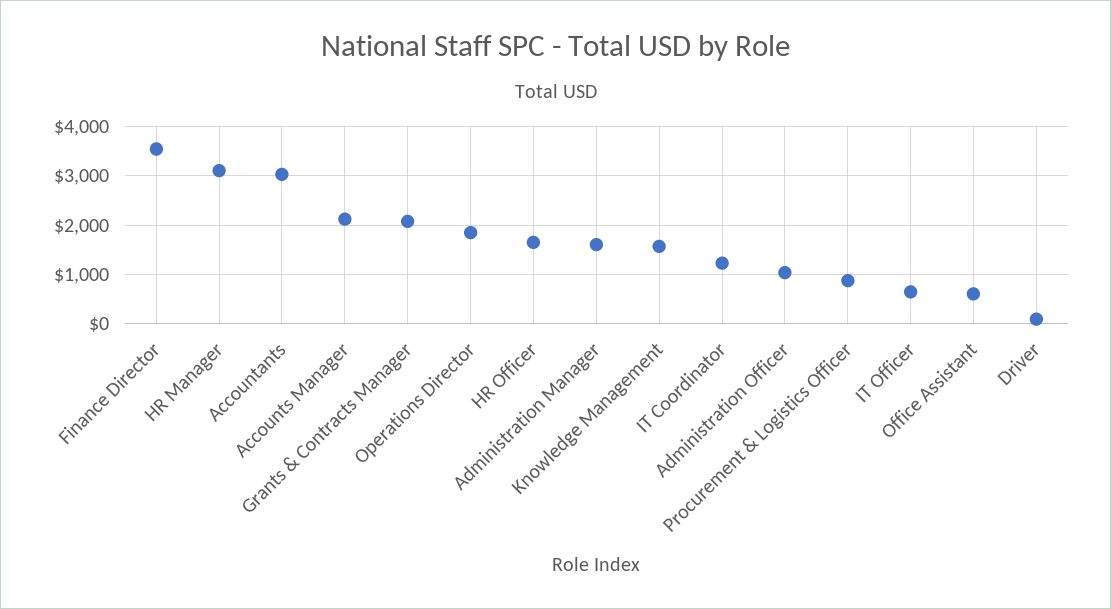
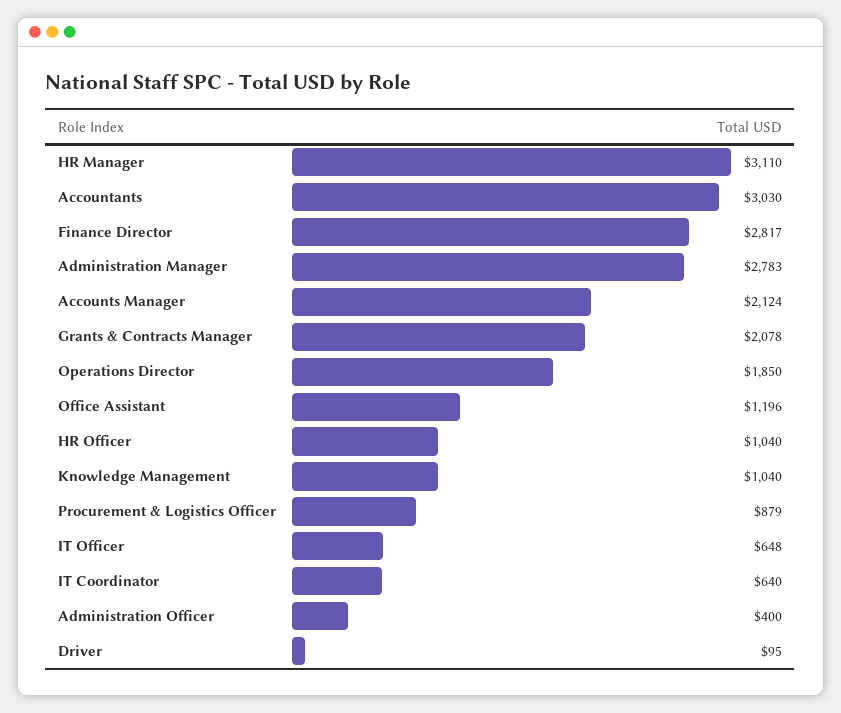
Finance Director: 3600 -> 2817
HR Officer: 1600 -> 1040
Administration Manager: 1600 -> 2783
Knowledge Management: 1600 -> 1040
IT Coordinator: 1200 -> 640
Administration Officer: 1000 -> 400
Office Assistant: 600 -> 1196

